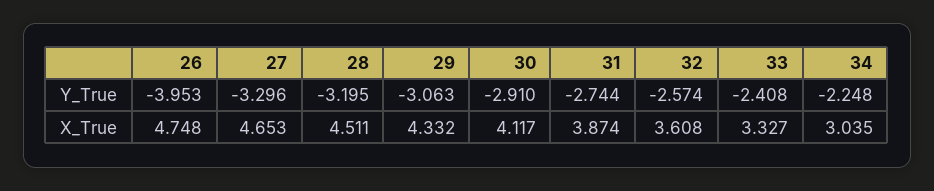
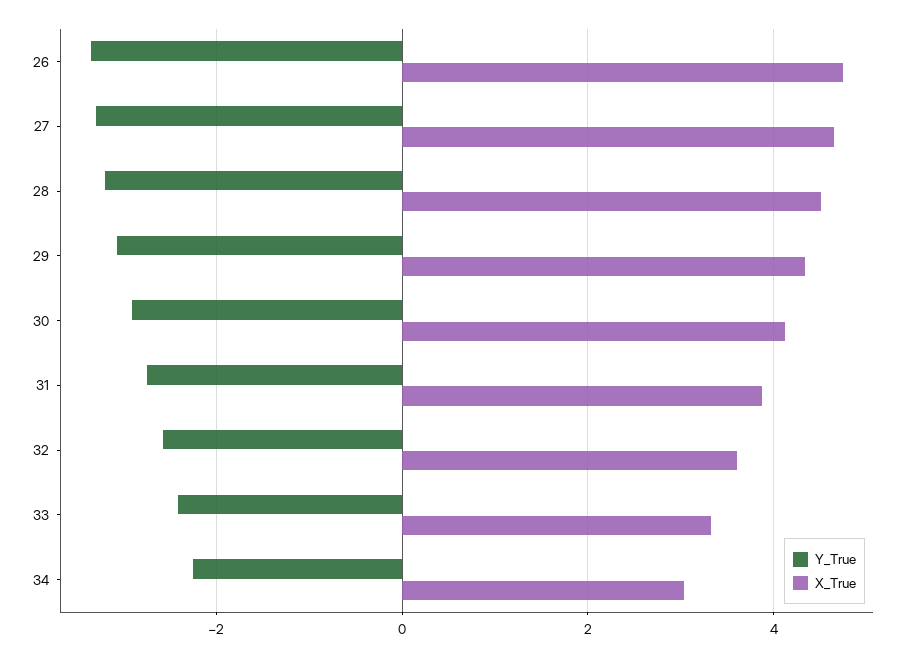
Y_True, 26: -3.953 -> -3.4

